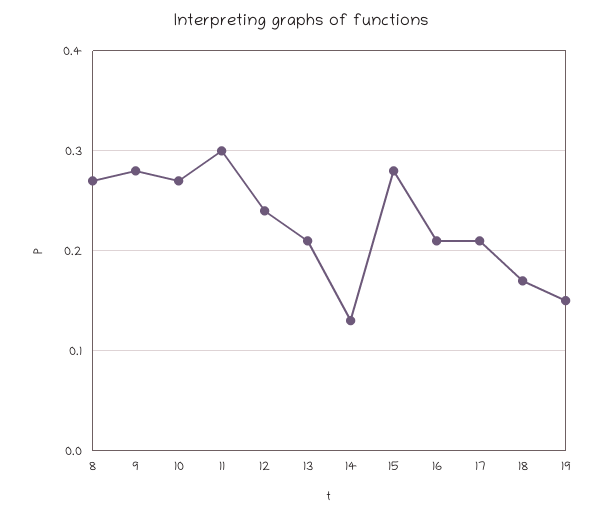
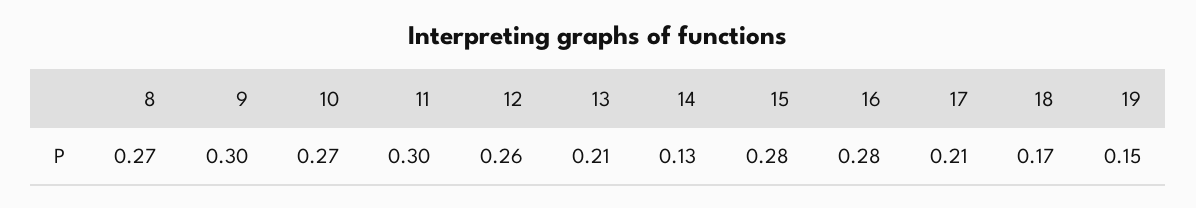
9: 0.28 -> 0.3
12: 0.24 -> 0.26
16: 0.21 -> 0.28

